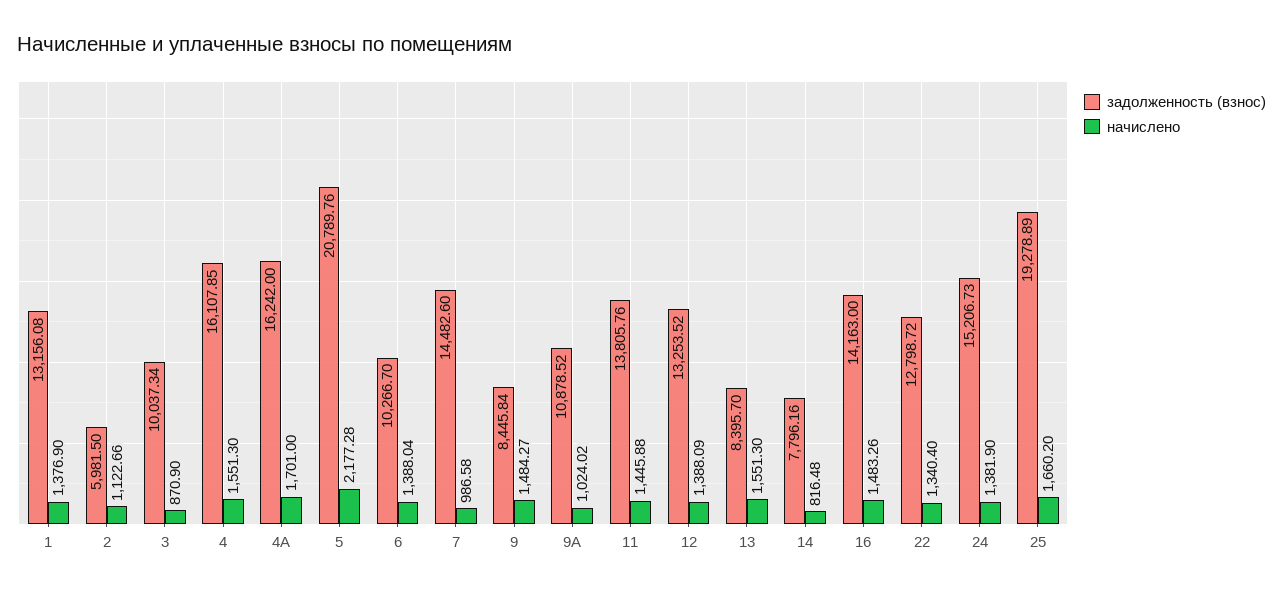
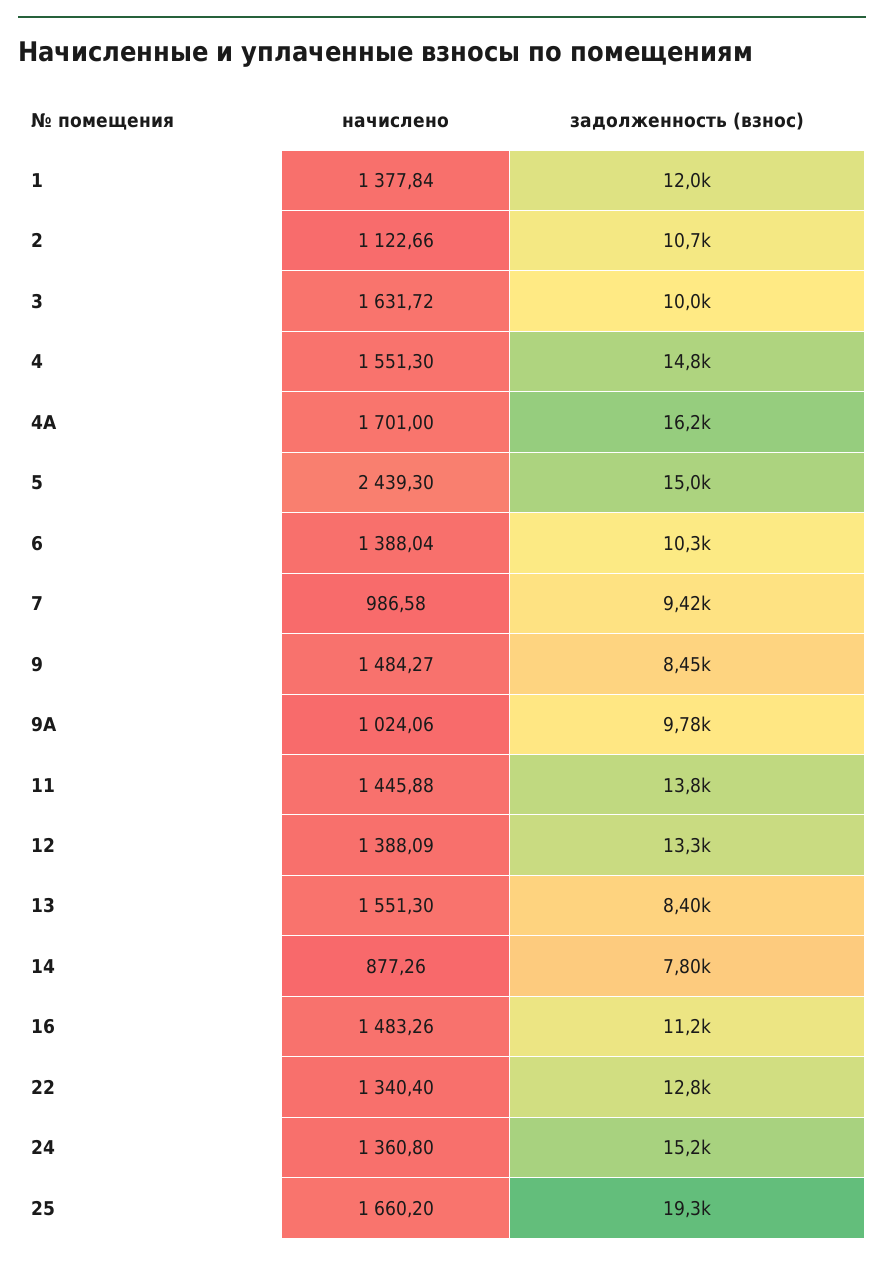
задолженность (взнос), 1: 13156.08 -> 12000
начислено, 1: 1376.9 -> 1377.84
задолженность (взнос), 2: 5981.5 -> 10700
начислено, 3: 870.9 -> 1631.72
задолженность (взнос), 4: 16107.85 -> 14800
задолженность (взнос), 5: 20789.76 -> 15000
начислено, 5: 2177.28 -> 2439.3
задолженность (взнос), 7: 14482.6 -> 9420
задолженность (взнос), 9А: 10878.52 -> 9780
начислено, 9А: 1024.02 -> 1024.06
начислено, 14: 816.48 -> 877.26
задолженность (взнос), 16: 14163 -> 11200
начислено, 24: 1381.9 -> 1360.8

